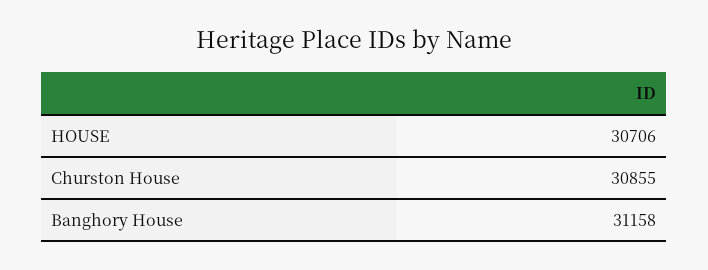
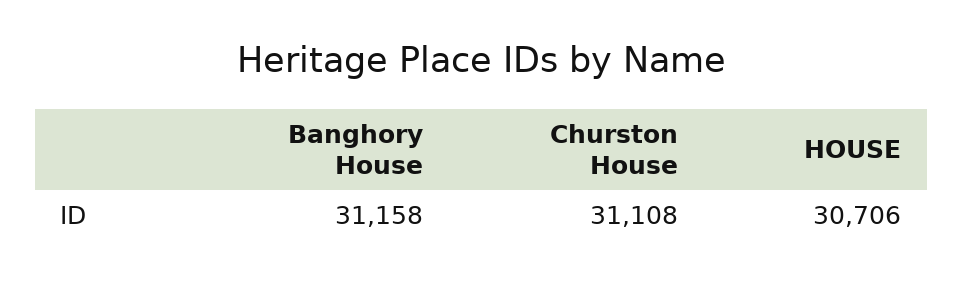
Churston House: 30855 -> 31108

